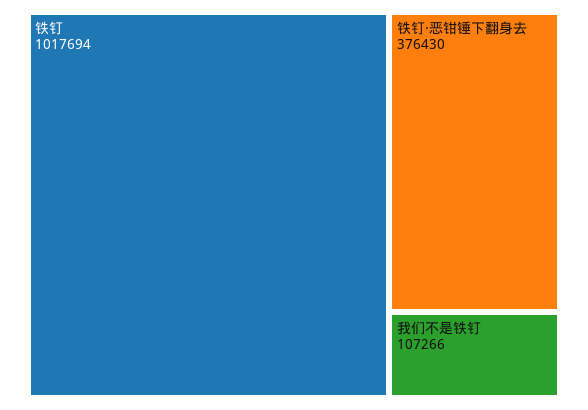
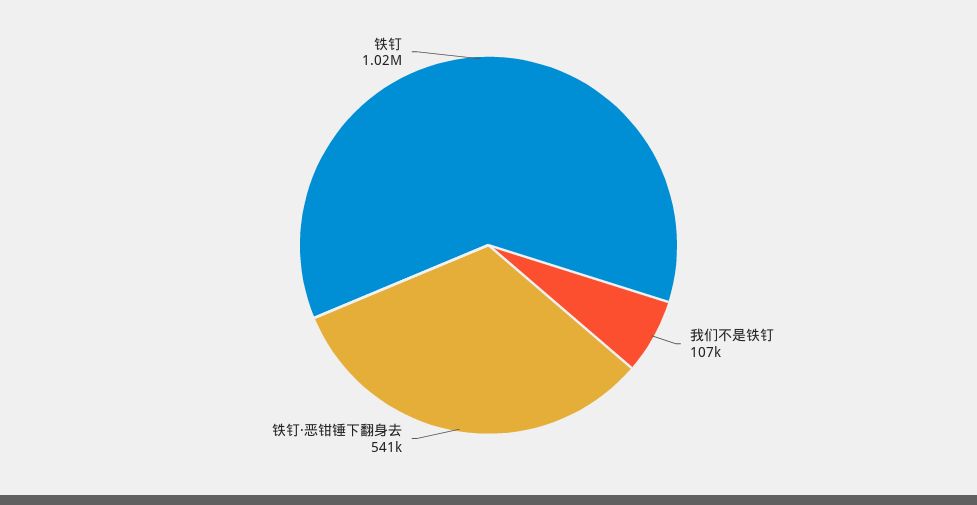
铁钉·恶钳锤下翻身去: 376430 -> 541000

